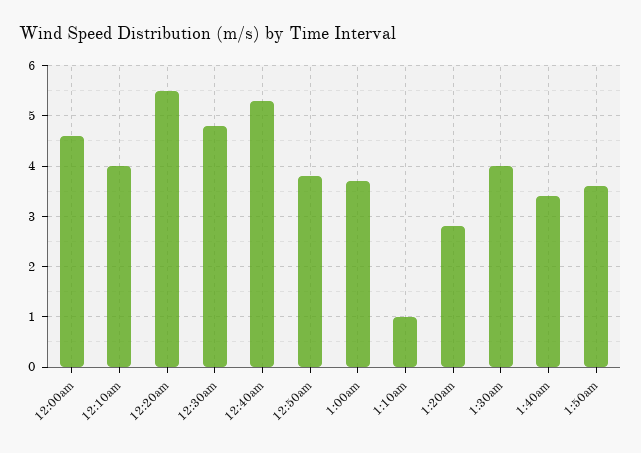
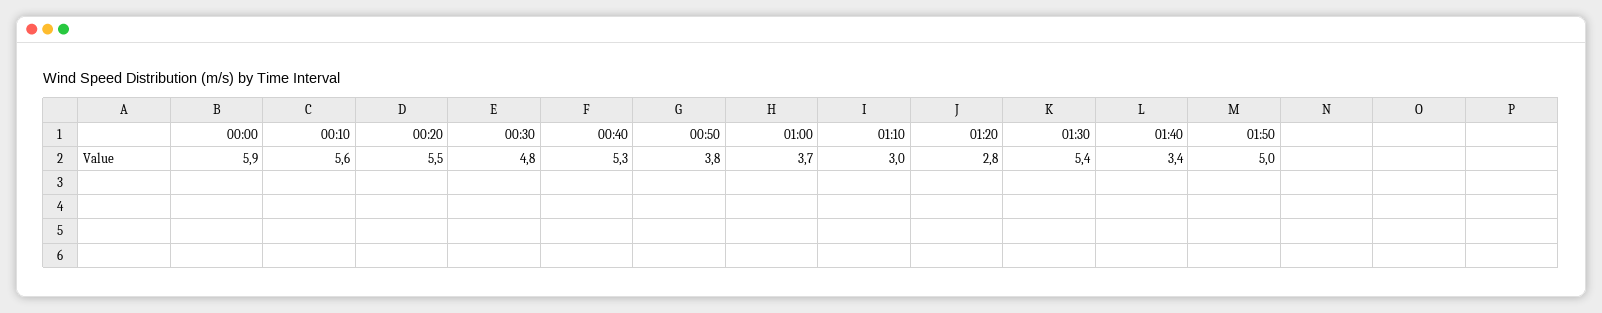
12:00am: 4.5 -> 5.9
12:10am: 4 -> 5.6
1:10am: 1 -> 3
1:30am: 4 -> 5.4
1:50am: 3.5 -> 5

